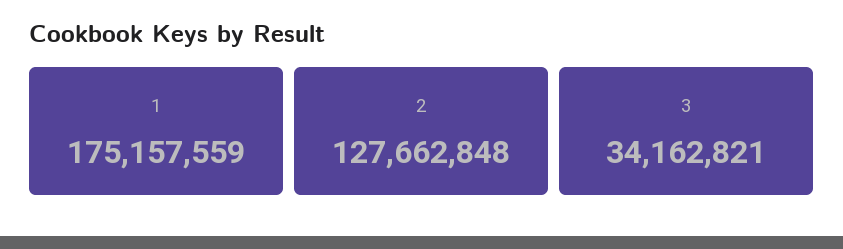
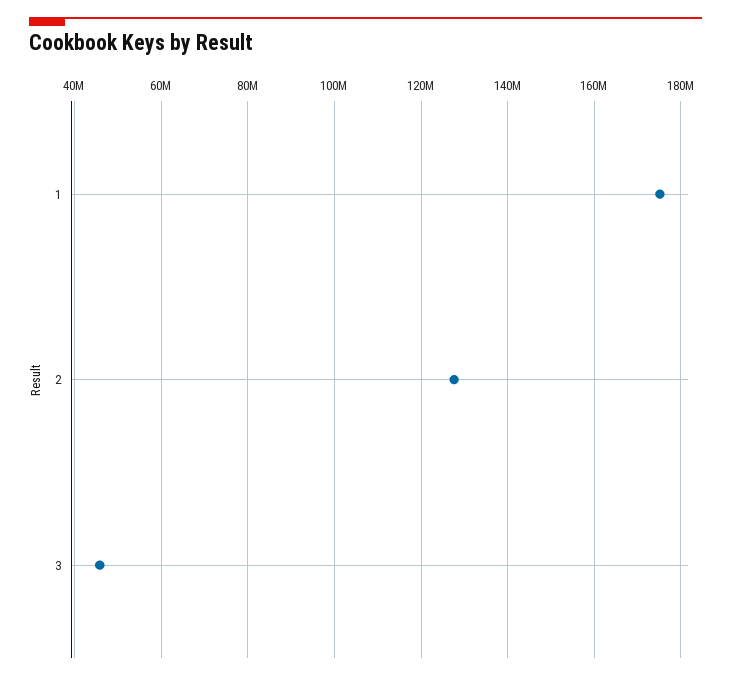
3: 34162821 -> 46000000

